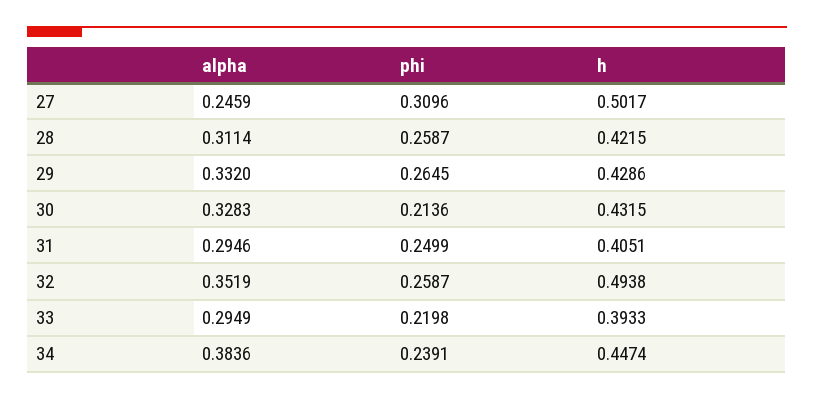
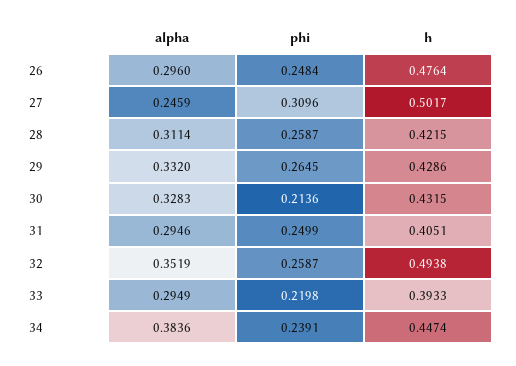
alpha, 26: none -> 0.296
phi, 26: none -> 0.2484
h, 26: none -> 0.4764

